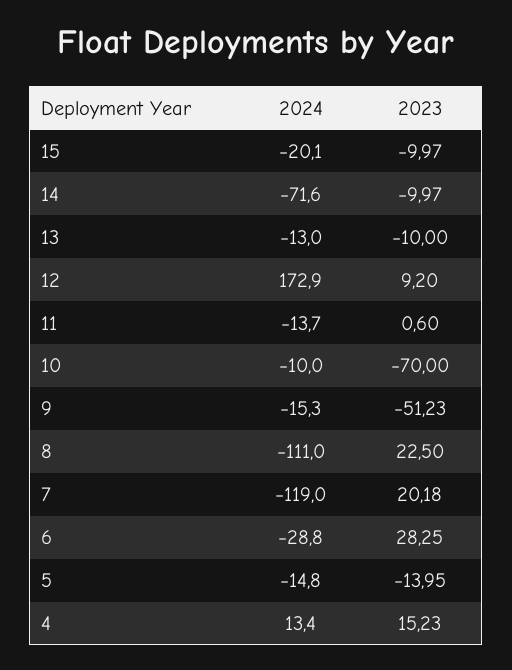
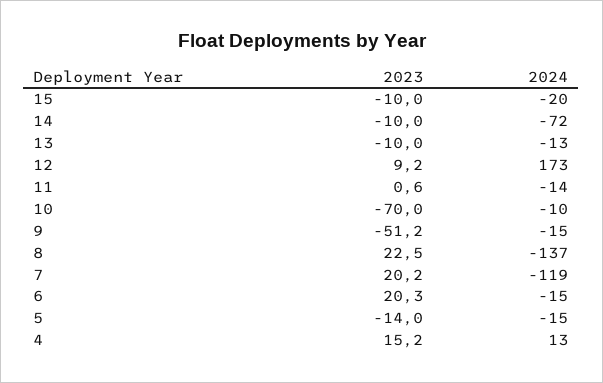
2024, 8: -111 -> -137
2024, 6: -28.8 -> -15
2023, 6: 28.25 -> 20.3

